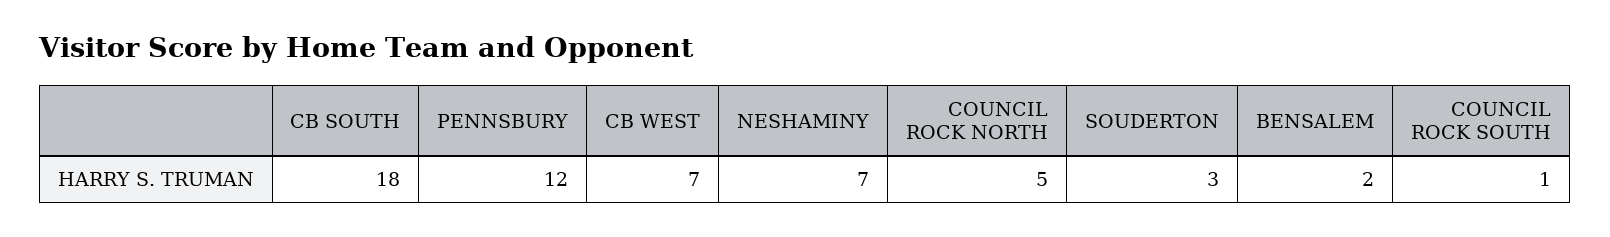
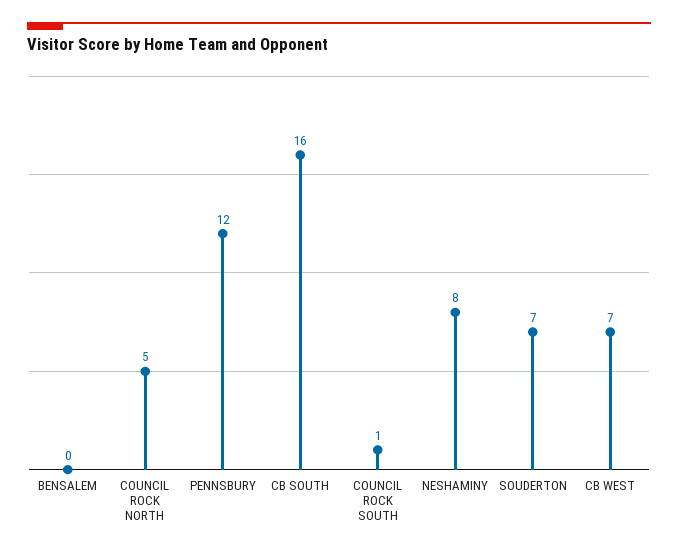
CB SOUTH: 18 -> 16
NESHAMINY: 7 -> 8
SOUDERTON: 3 -> 7
BENSALEM: 2 -> 0

